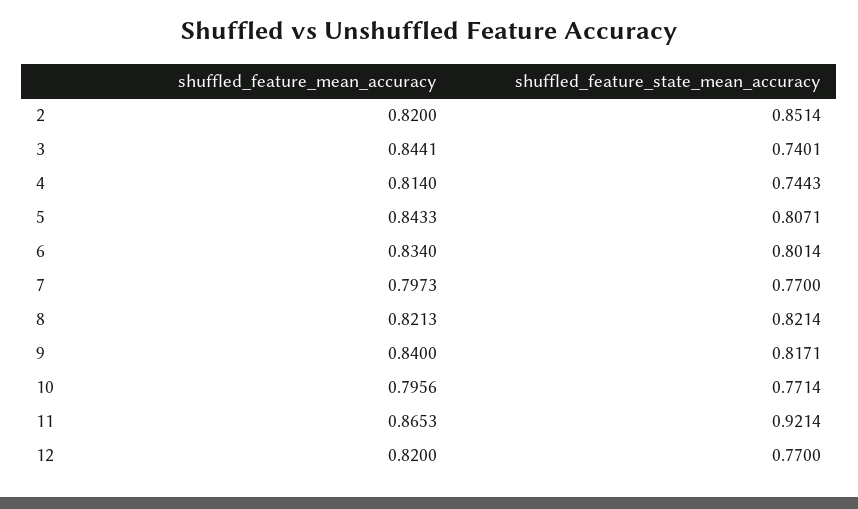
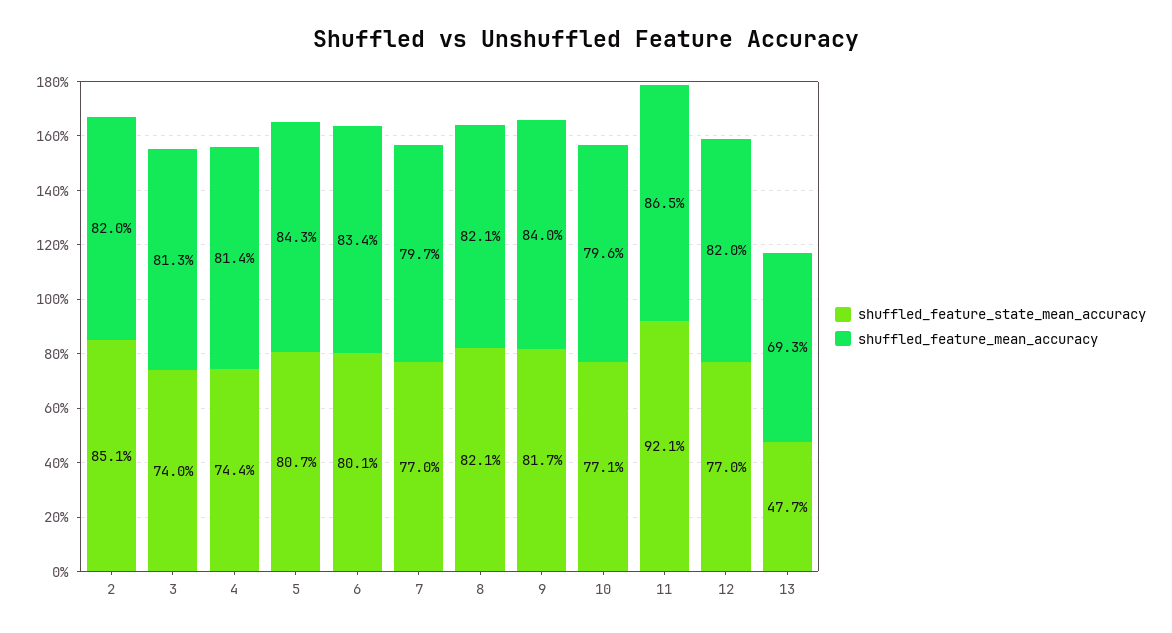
shuffled_feature_mean_accuracy, 3: 0.8441 -> 0.813
shuffled_feature_state_mean_accuracy, 13: none -> 0.477
shuffled_feature_mean_accuracy, 13: none -> 0.693

